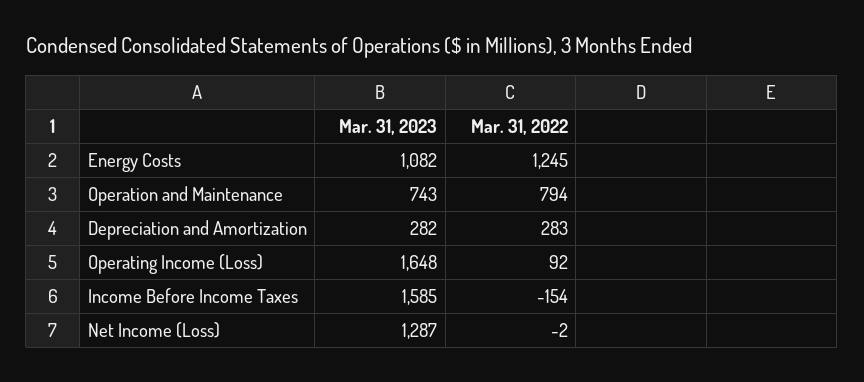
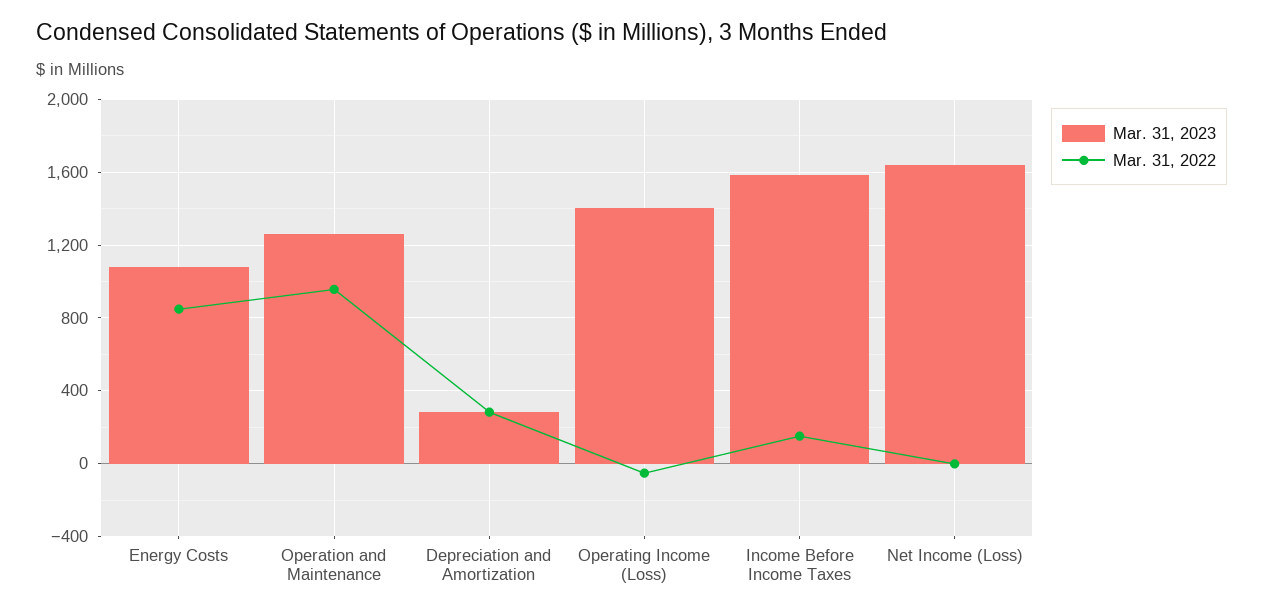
Mar. 31, 2022, Energy Costs: 1245 -> 850
Mar. 31, 2023, Operation and Maintenance: 743 -> 1250
Mar. 31, 2022, Operation and Maintenance: 794 -> 950
Mar. 31, 2023, Operating Income (Loss): 1648 -> 1400
Mar. 31, 2022, Operating Income (Loss): 92 -> -50
Mar. 31, 2022, Income Before Income Taxes: -154 -> 150
Mar. 31, 2023, Net Income (Loss): 1287 -> 1650

